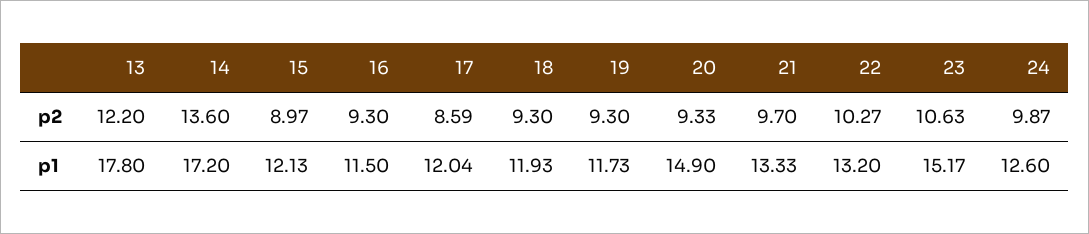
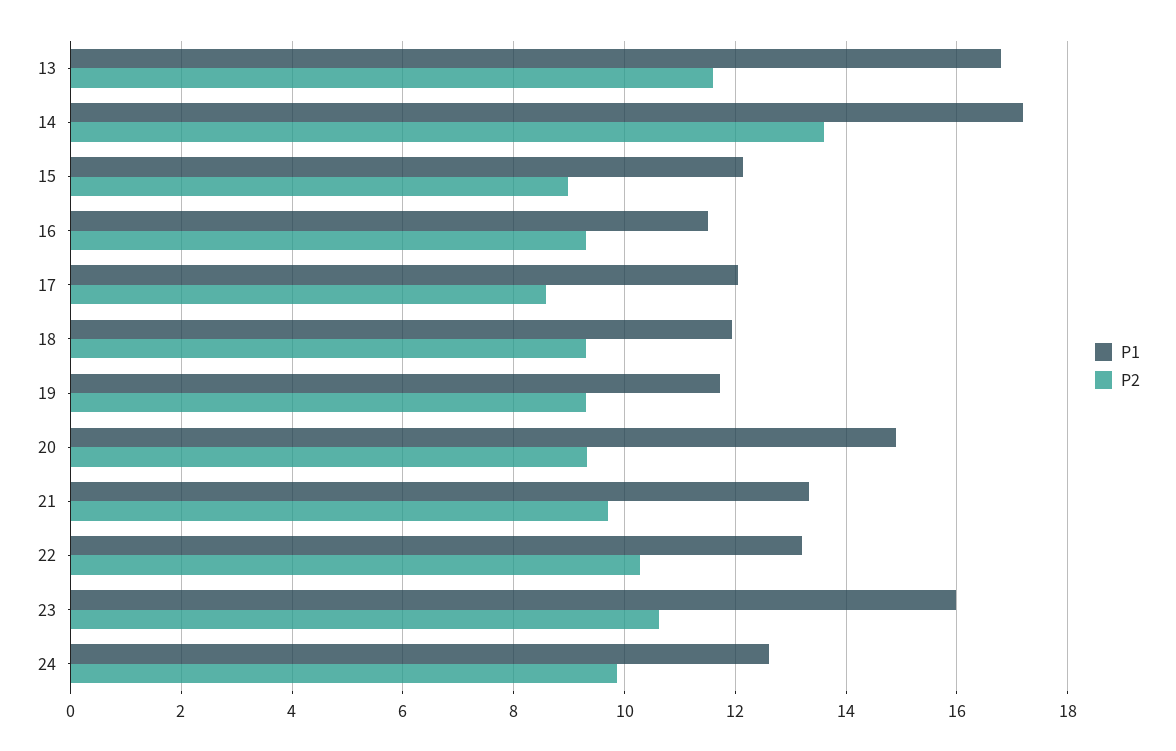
p2, 13: 12.2 -> 11.6
p1, 13: 17.8 -> 16.8
p1, 23: 15.17 -> 16

